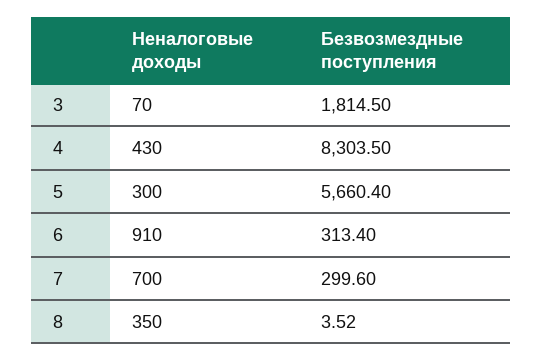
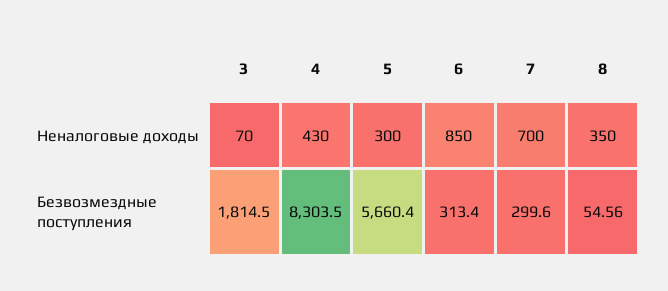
Неналоговые доходы, 6: 910 -> 850
Безвозмездные поступления, 8: 3.52 -> 54.56

